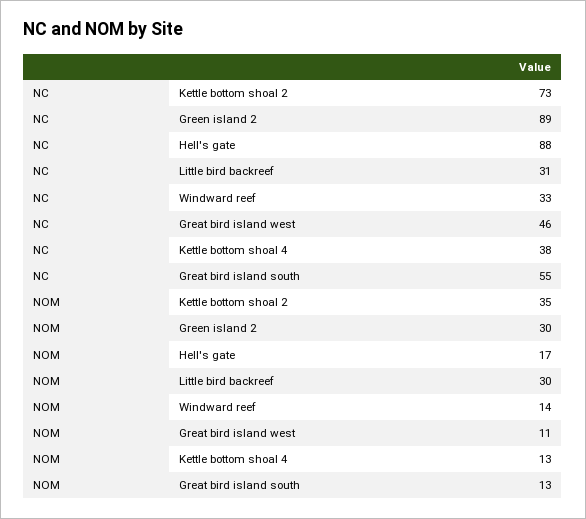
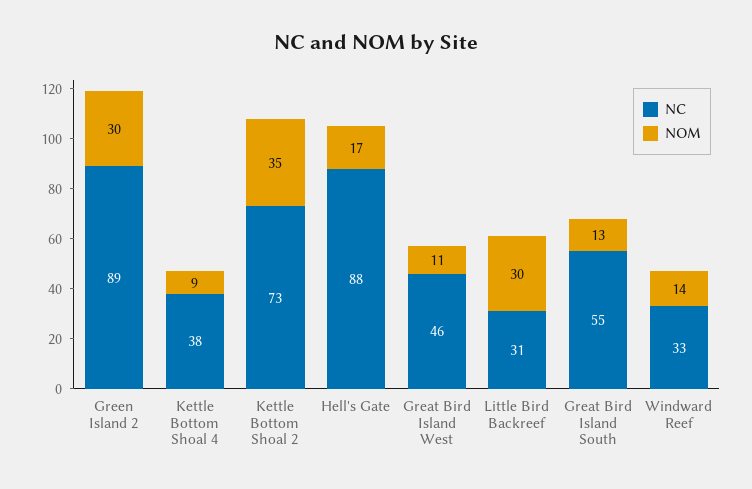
NOM, Kettle bottom shoal 4: 13 -> 9

